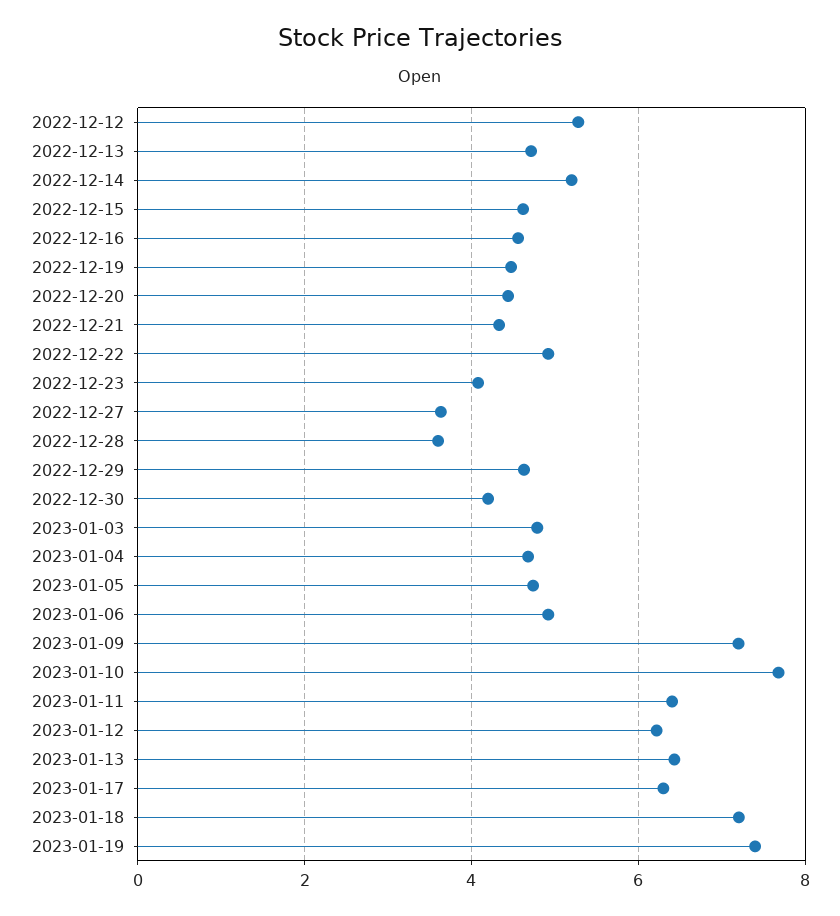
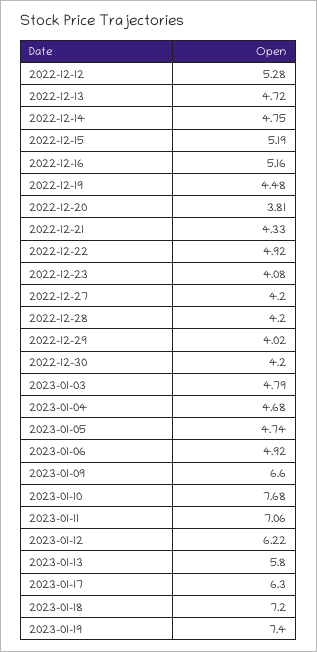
2022-12-14: 5.2 -> 4.75
2022-12-15: 4.6 -> 5.19
2022-12-16: 4.6 -> 5.16
2022-12-20: 4.4 -> 3.81
2022-12-27: 3.6 -> 4.2
2022-12-28: 3.6 -> 4.2
2022-12-29: 4.6 -> 4.02
2023-01-09: 7.2 -> 6.6
2023-01-11: 6.4 -> 7.06
2023-01-13: 6.4 -> 5.8

